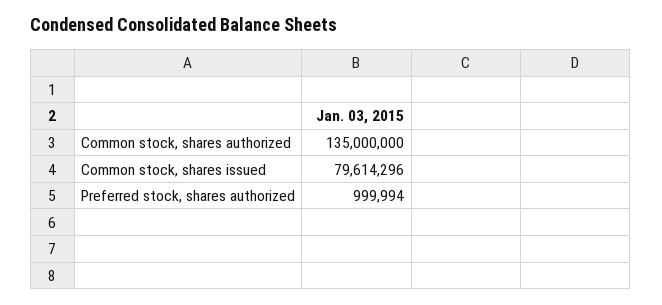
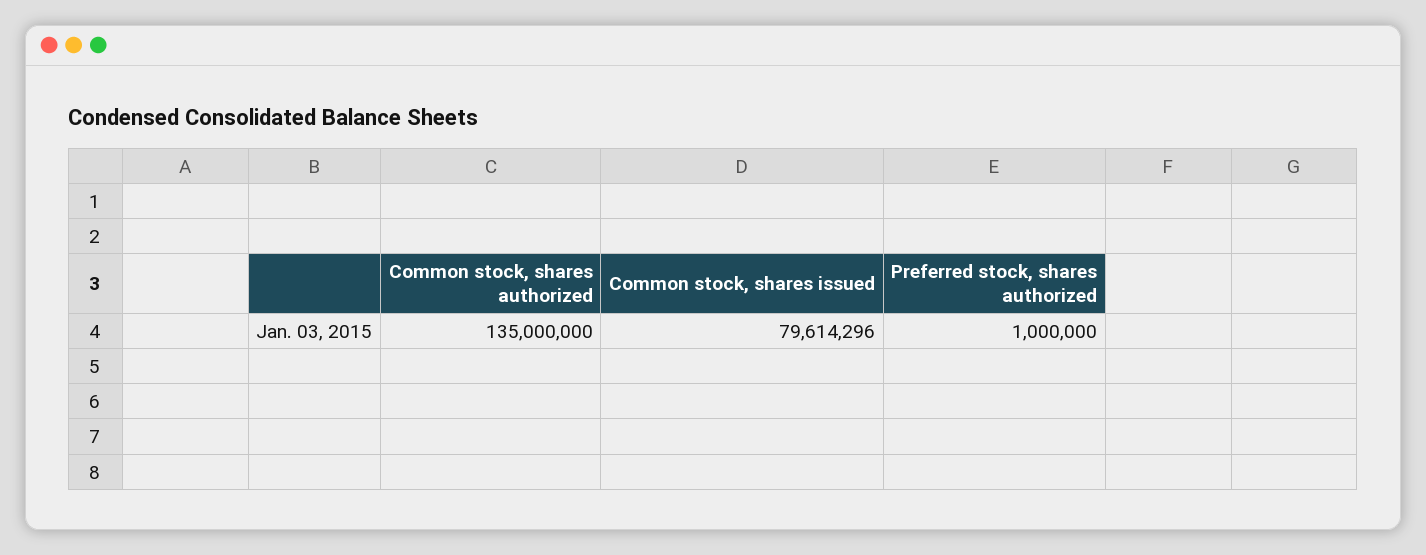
Preferred stock, shares authorized: 999994 -> 1000000

